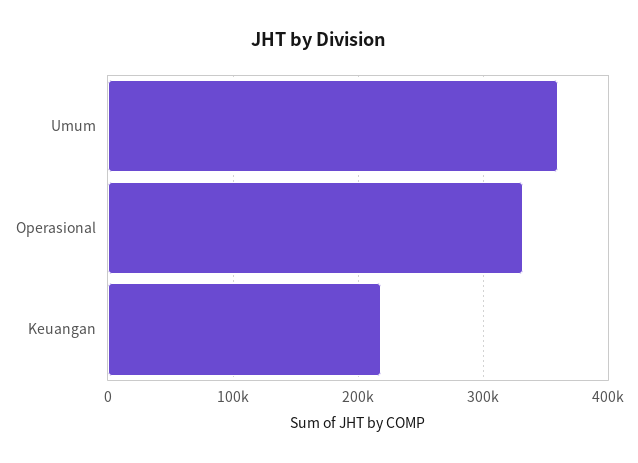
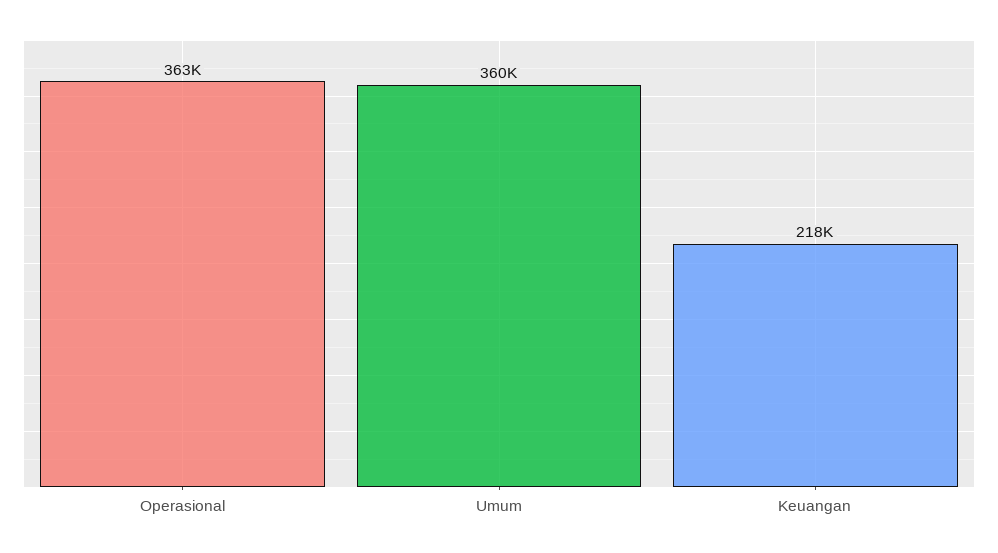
Operasional: 330000 -> 363000

